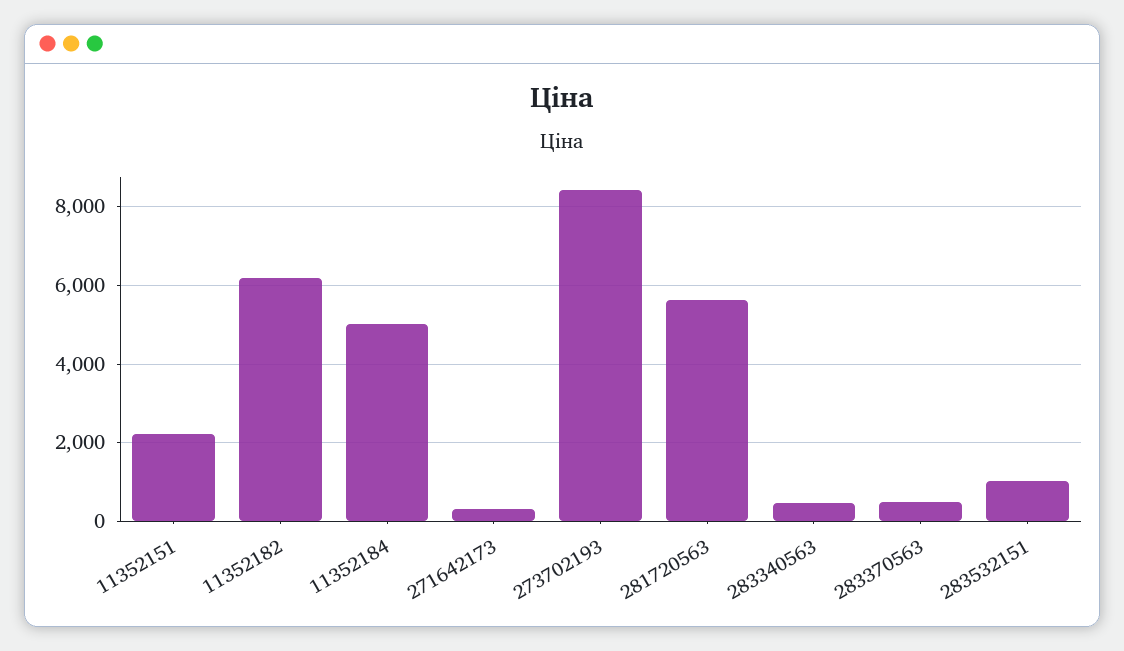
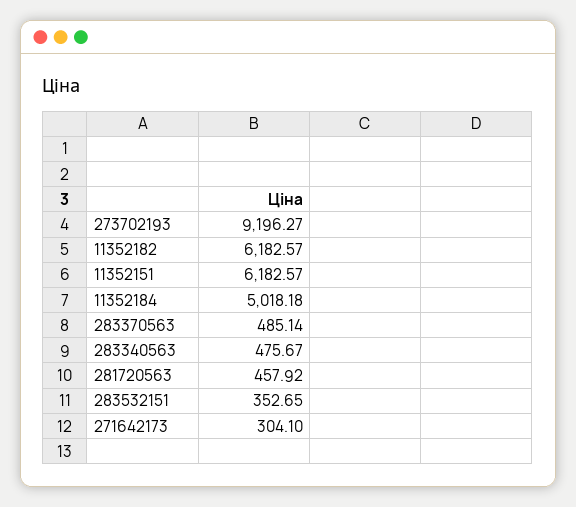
11352151: 2200 -> 6182.57
273702193: 8400 -> 9196.27
281720563: 5600 -> 457.92
283532151: 1000 -> 352.65

